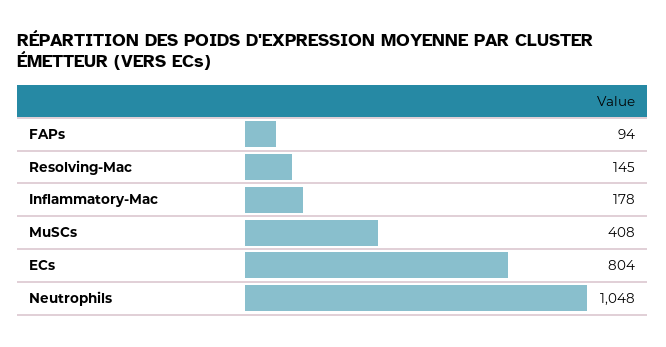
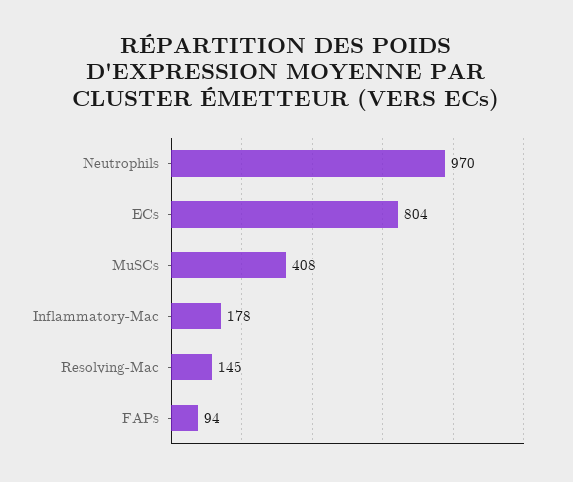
Neutrophils: 1048 -> 970

